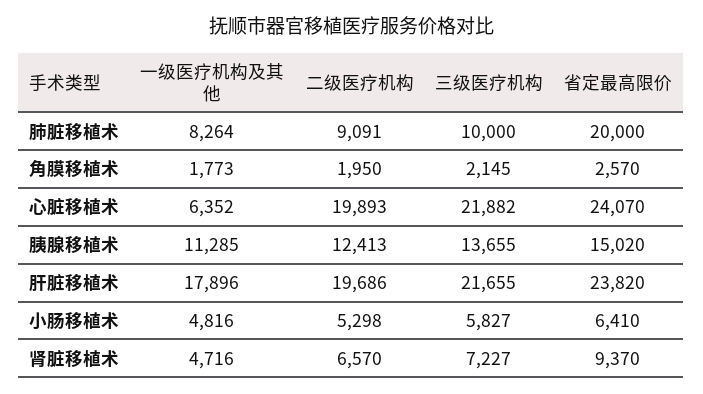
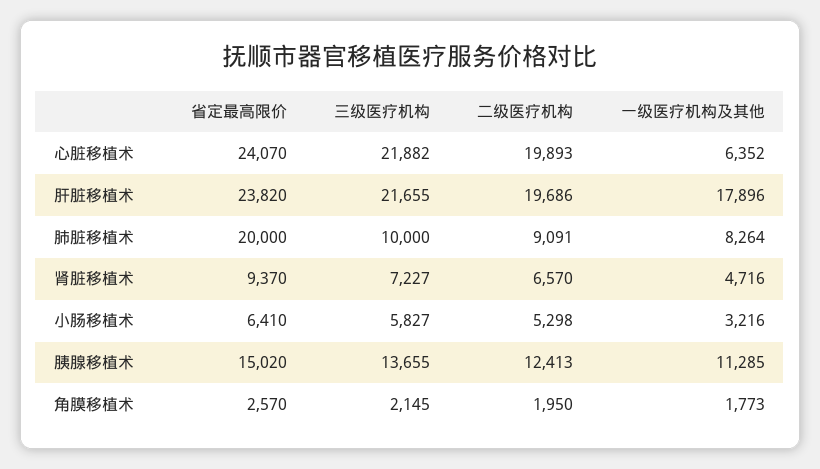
一级医疗机构及其他, 小肠移植术: 4816 -> 3216

